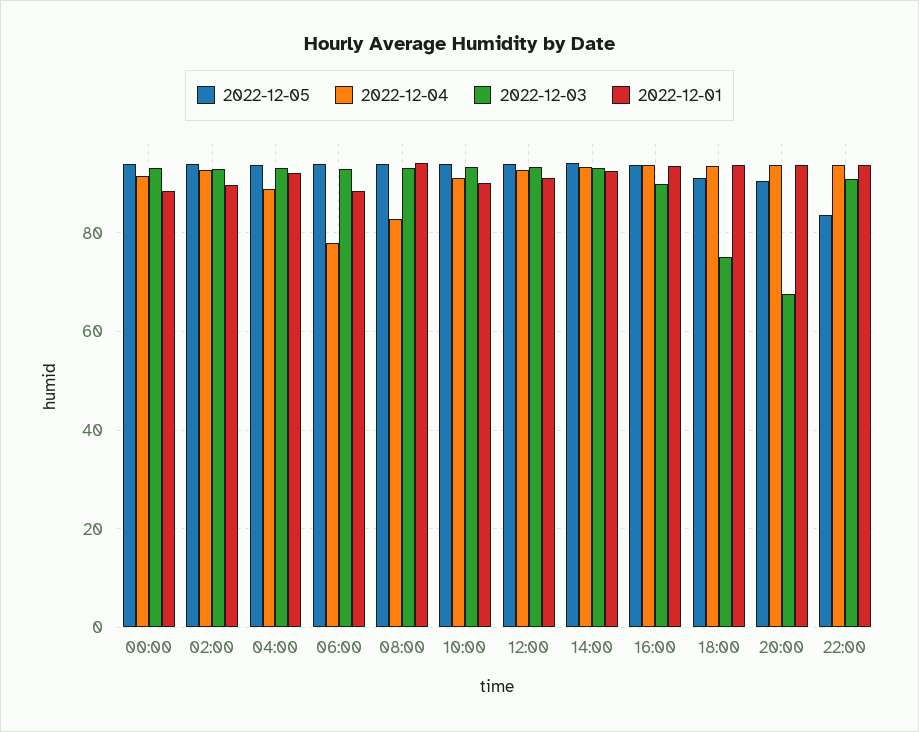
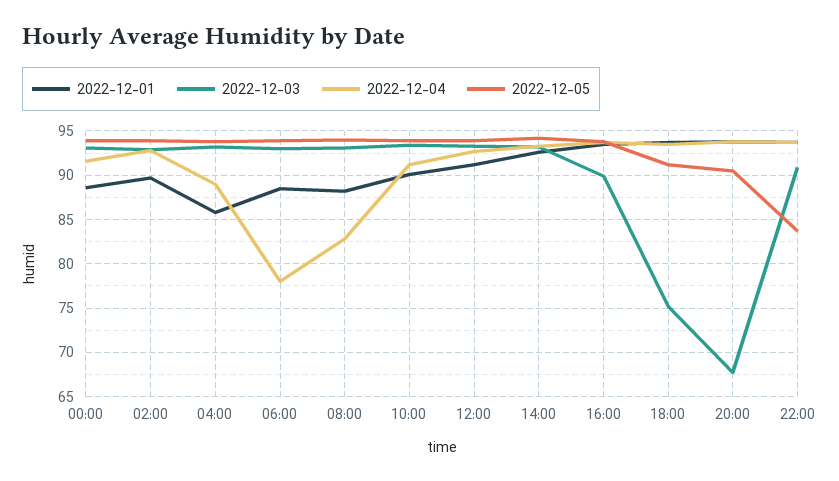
2022-12-01, 04:00: 92 -> 86
2022-12-01, 08:00: 94 -> 88

